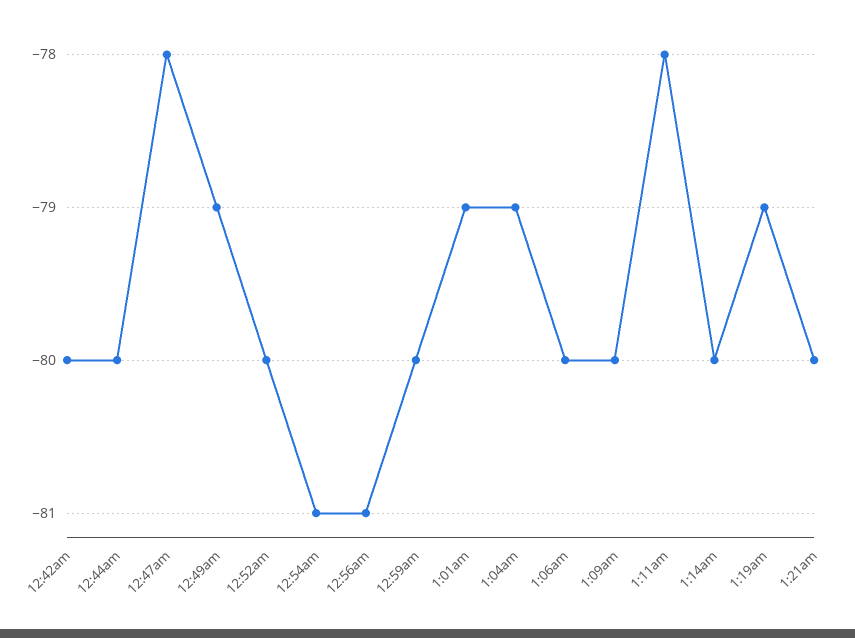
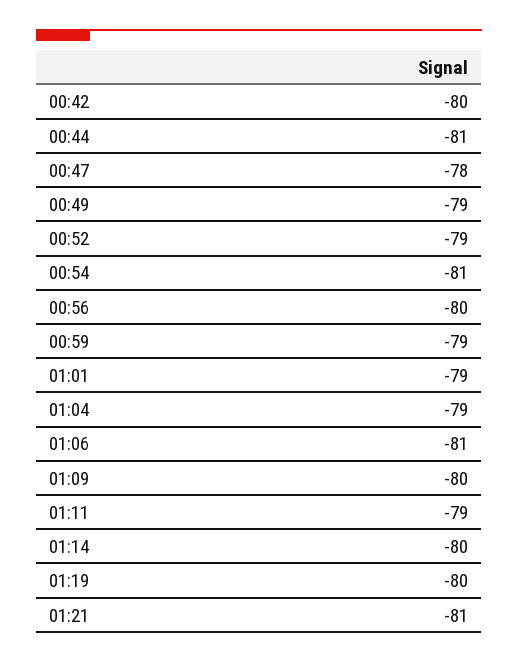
12:44am: -80 -> -81
12:52am: -80 -> -79
12:56am: -81 -> -80
12:59am: -80 -> -79
1:06am: -80 -> -81
1:11am: -78 -> -79
1:19am: -79 -> -80
1:21am: -80 -> -81

